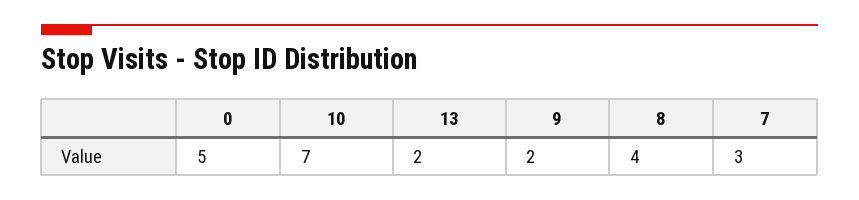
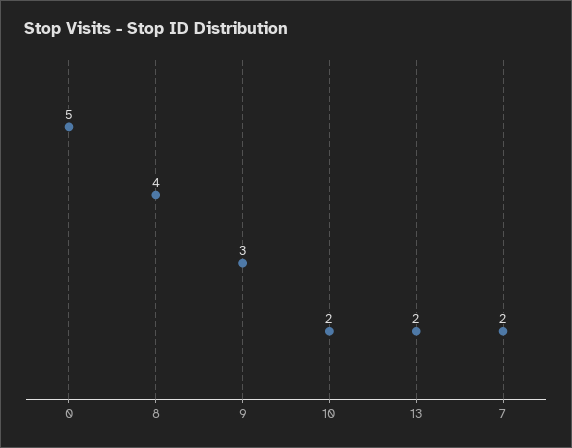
10: 7 -> 2
9: 2 -> 3
7: 3 -> 2

